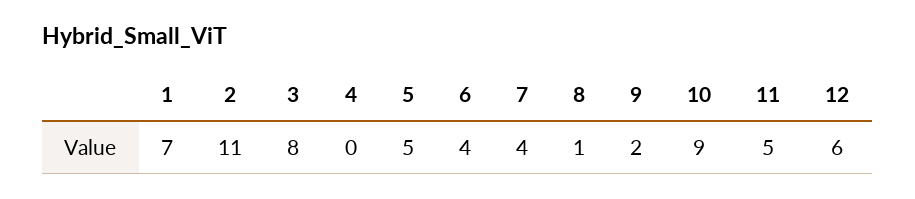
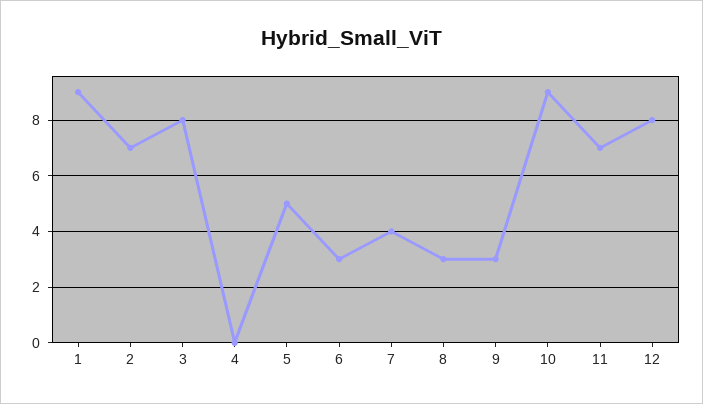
1: 7 -> 9
2: 11 -> 7
6: 4 -> 3
8: 1 -> 3
9: 2 -> 3
11: 5 -> 7
12: 6 -> 8

